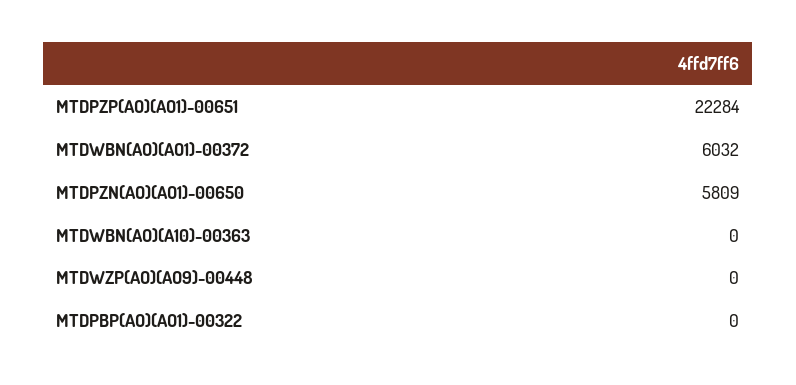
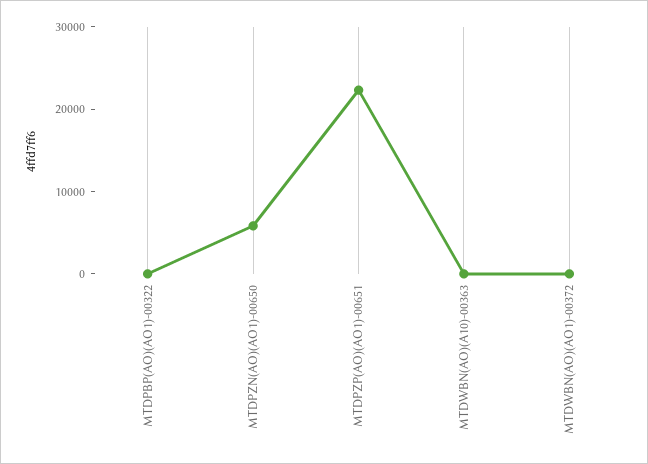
MTDWBN(AO)(AO1)-00372: 6032 -> 0
MTDWZP(AO)(AO9)-00448: 0 -> none

